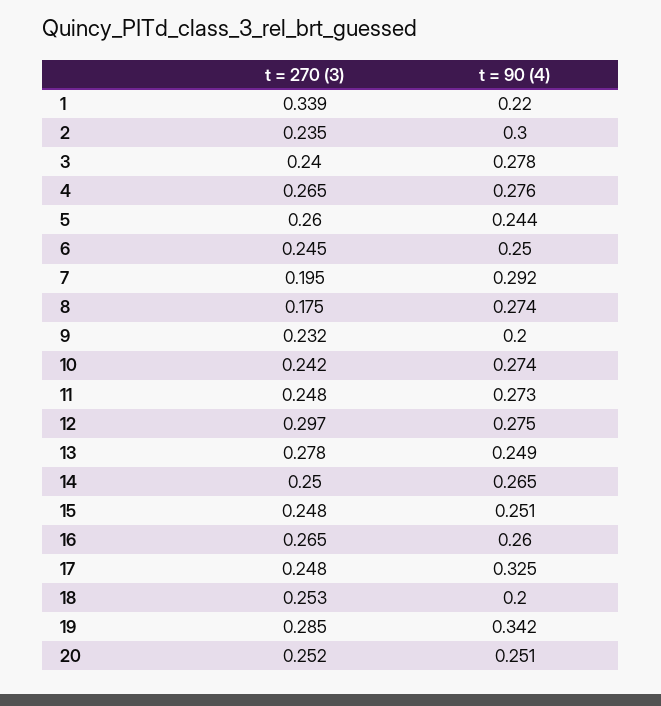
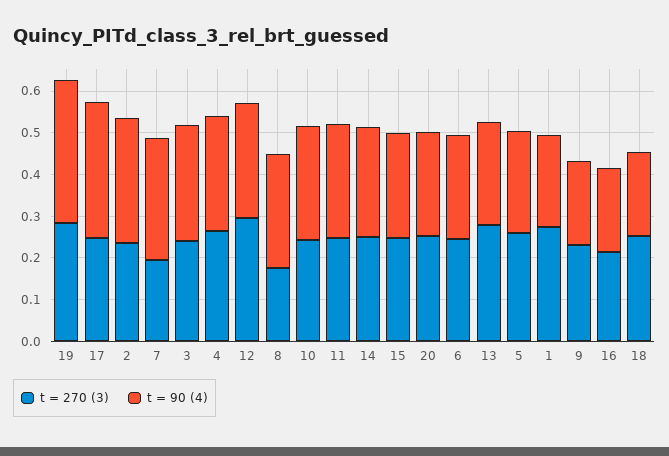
t = 270 (3), 1: 0.339 -> 0.28
t = 270 (3), 16: 0.265 -> 0.22
t = 90 (4), 16: 0.26 -> 0.2

